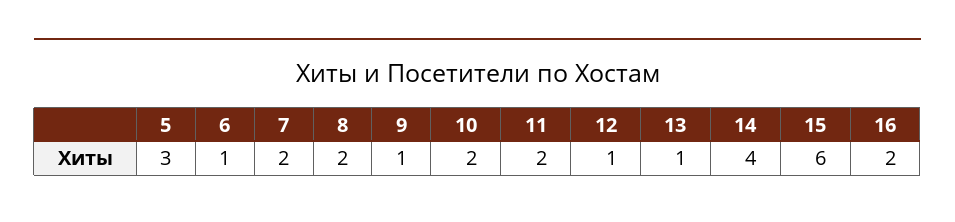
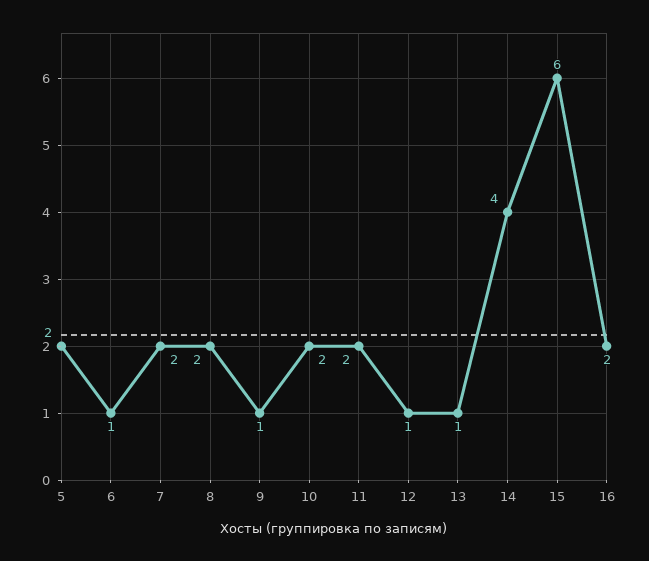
5: 3 -> 2

